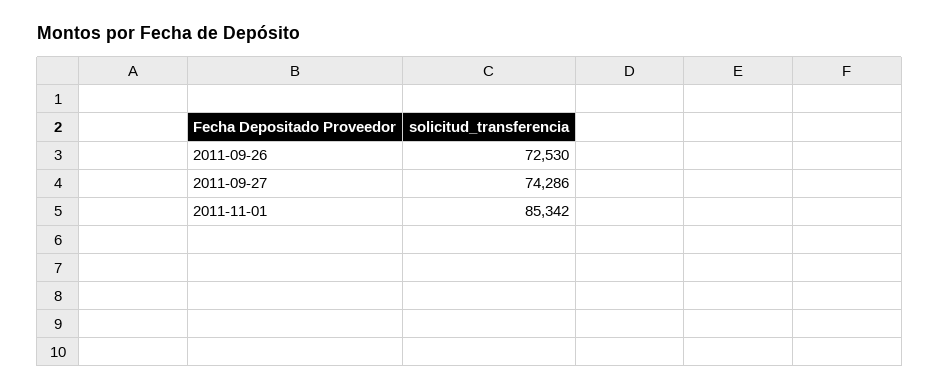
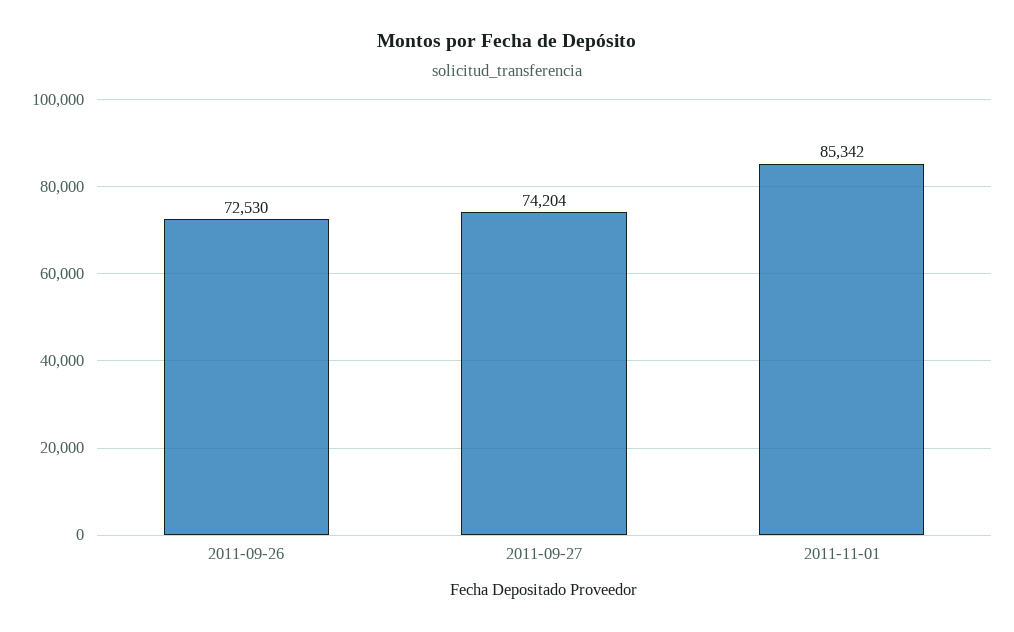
2011-09-27: 74286 -> 74204

